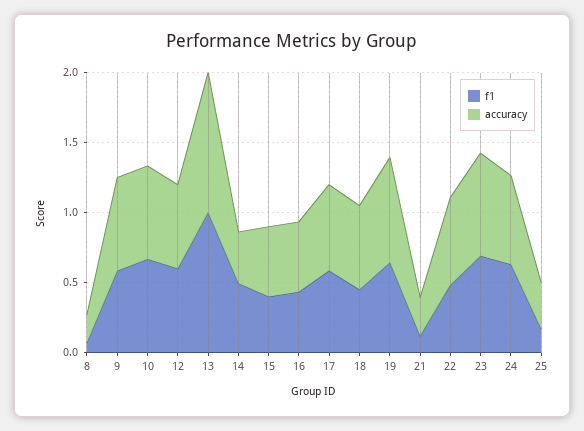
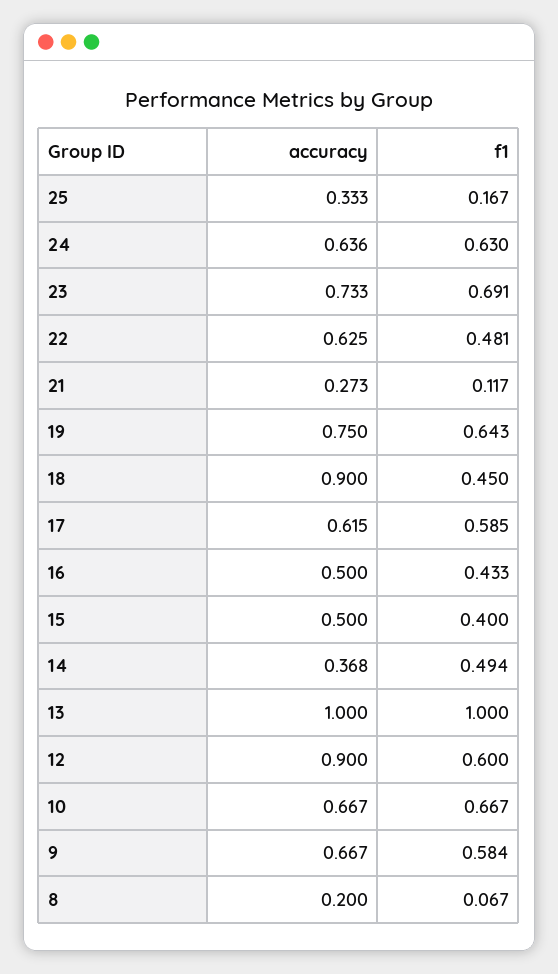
accuracy, 12: 0.6 -> 0.9
accuracy, 18: 0.6 -> 0.9

